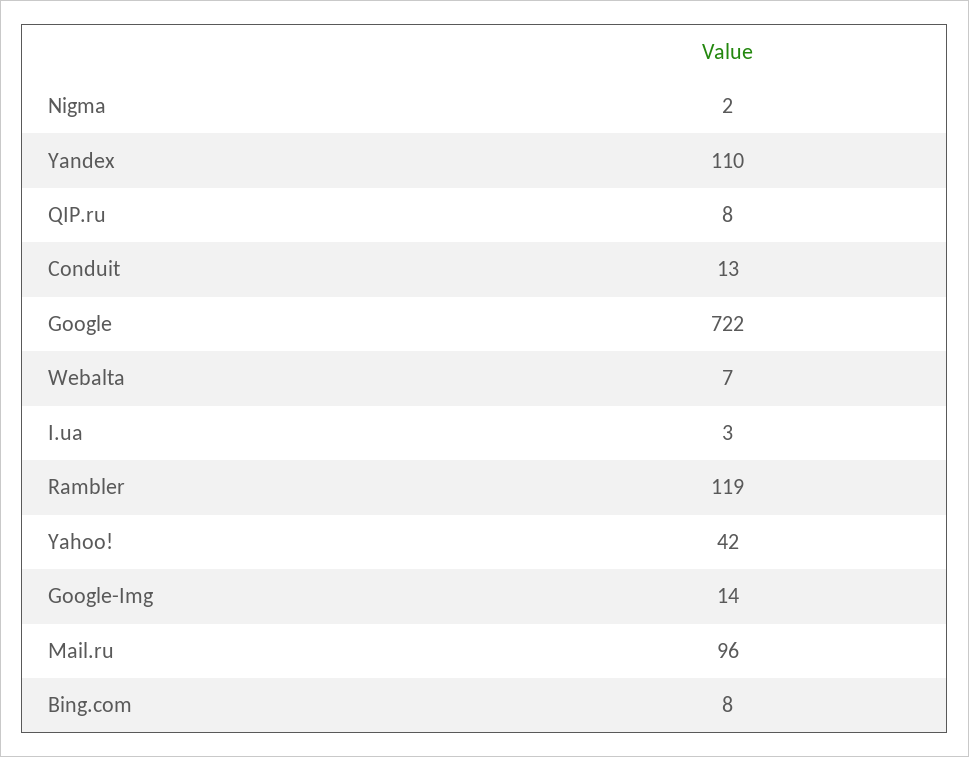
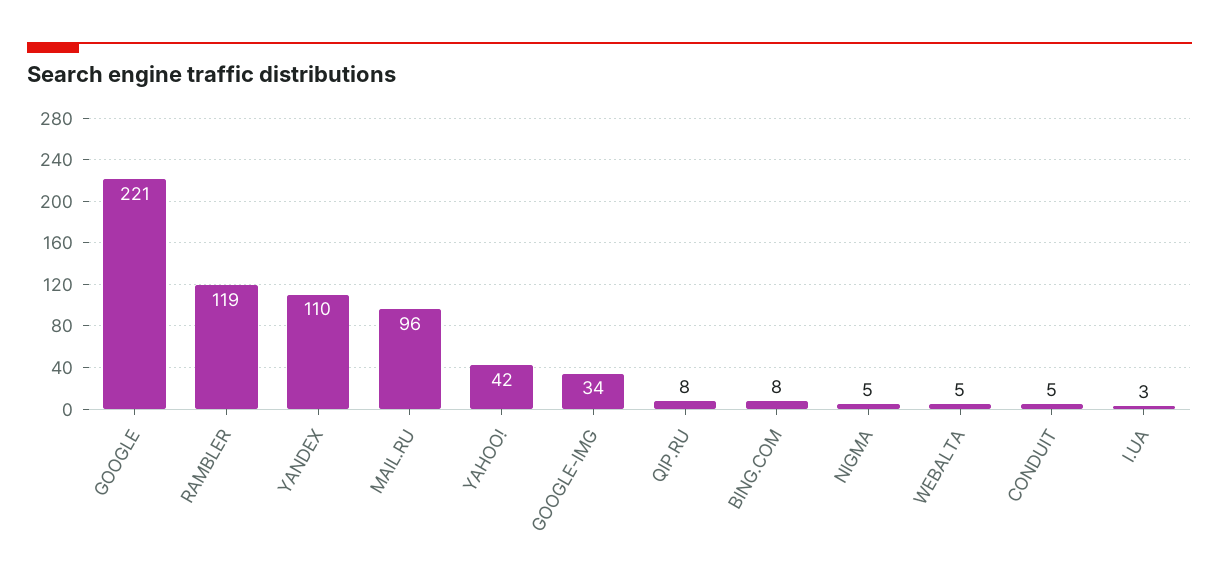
Nigma: 2 -> 5
Conduit: 13 -> 5
Google: 722 -> 221
Webalta: 7 -> 5
Google-Img: 14 -> 34

